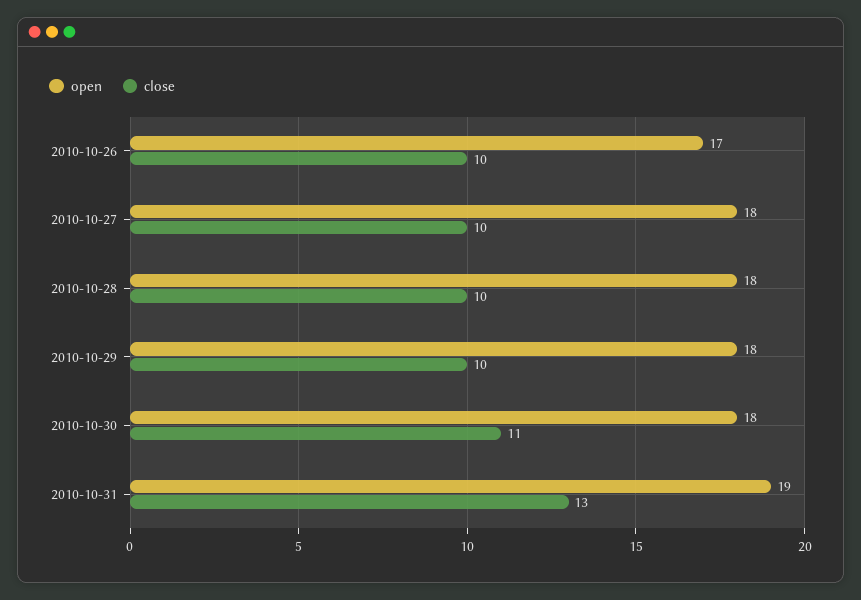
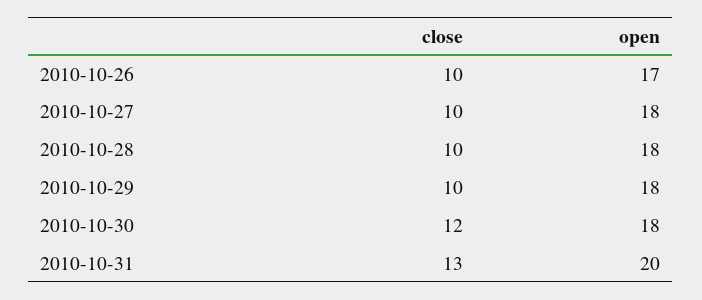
close, 2010-10-30: 11 -> 12
open, 2010-10-31: 19 -> 20

